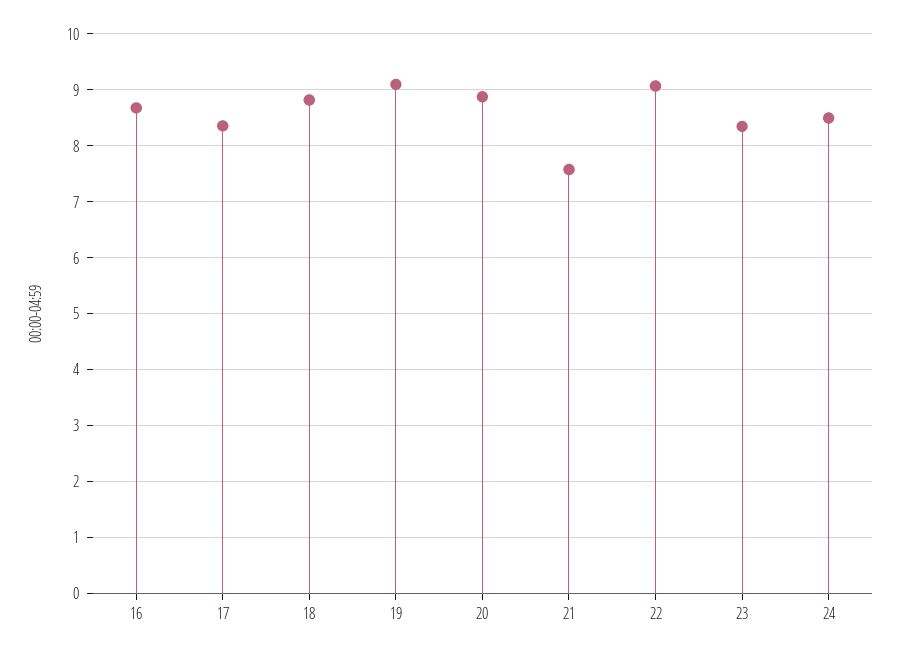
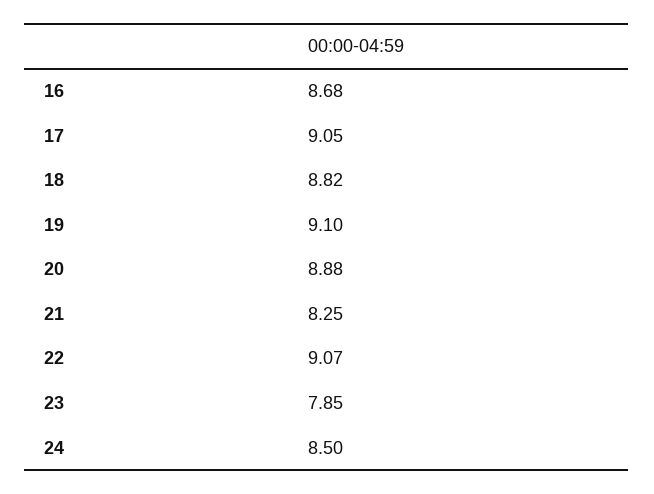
17: 8.4 -> 9.05
21: 7.6 -> 8.25
23: 8.4 -> 7.85

